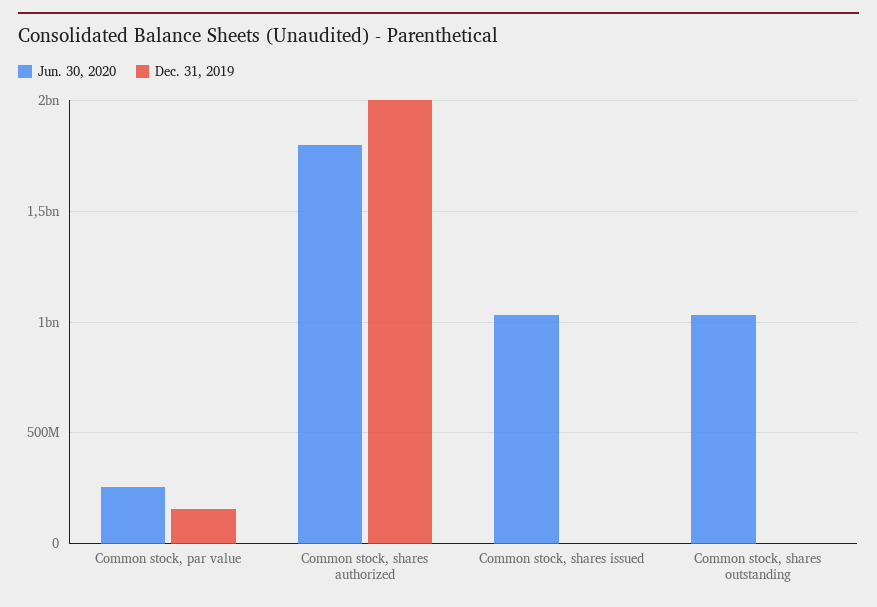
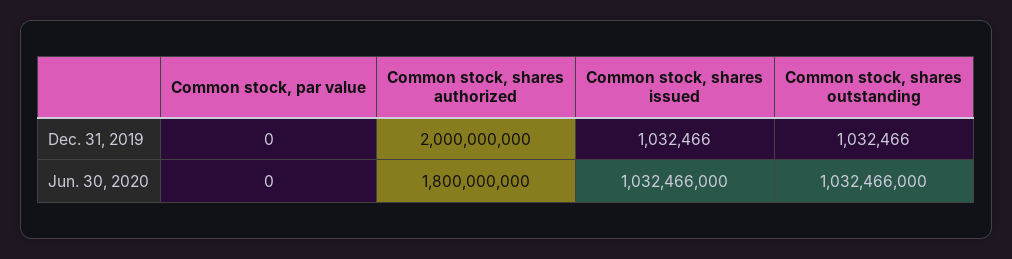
Jun. 30, 2020, Common stock, par value: 250000000 -> 0
Dec. 31, 2019, Common stock, par value: 150000000 -> 0

